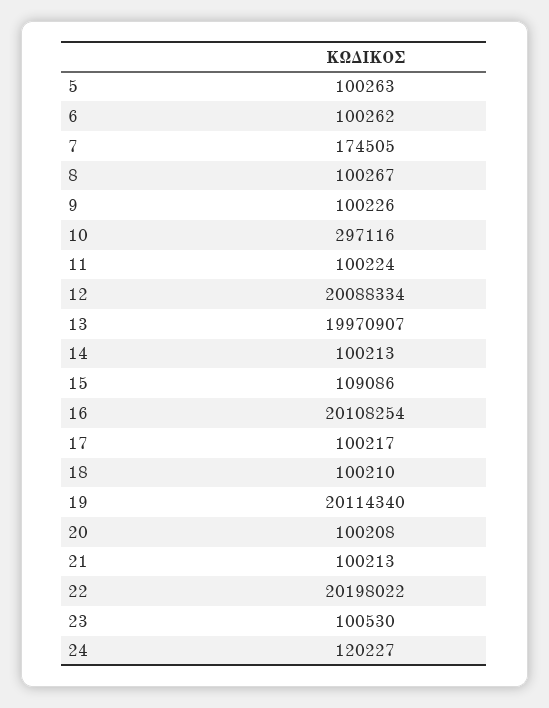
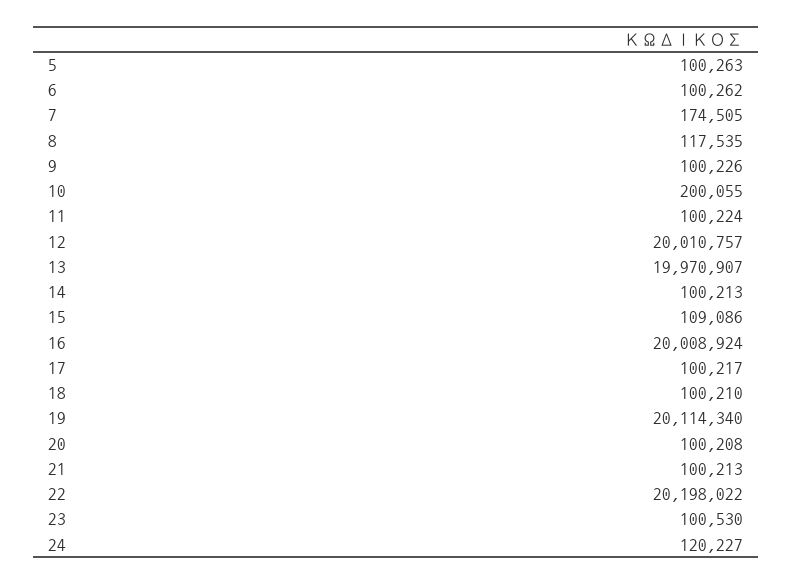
8: 100267 -> 117535
10: 297116 -> 200055
12: 20088334 -> 20010757
16: 20108254 -> 20008924

